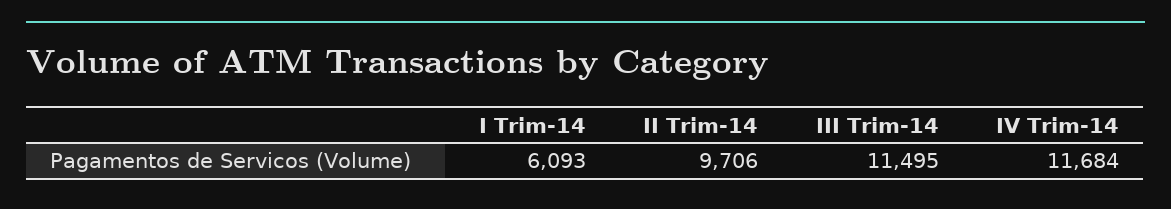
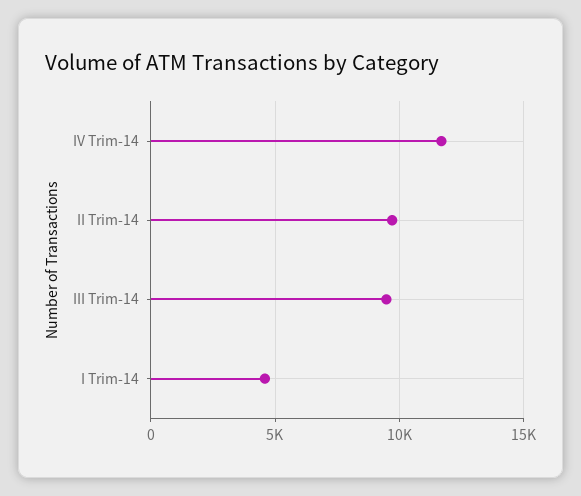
I Trim-14: 6093 -> 4500
III Trim-14: 11495 -> 9500

